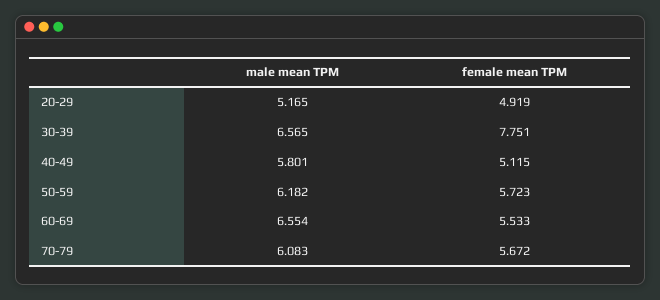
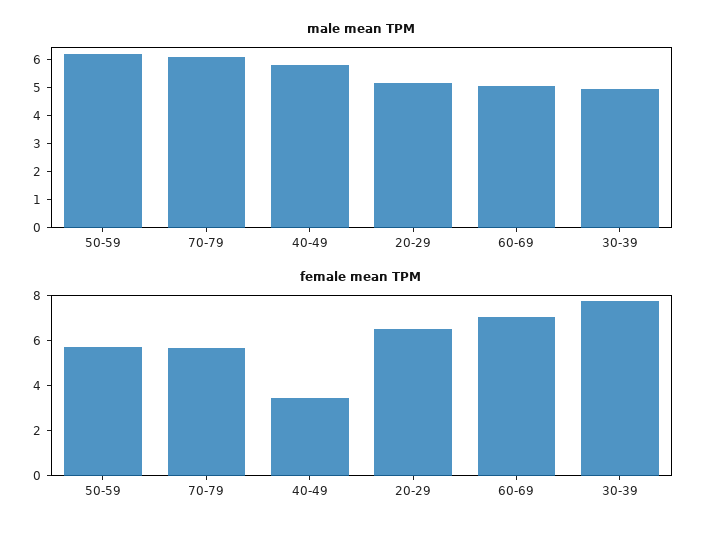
female mean TPM, 20-29: 4.919 -> 6.5
male mean TPM, 30-39: 6.565 -> 5
female mean TPM, 40-49: 5.115 -> 3.5
male mean TPM, 60-69: 6.554 -> 5
female mean TPM, 60-69: 5.533 -> 7

